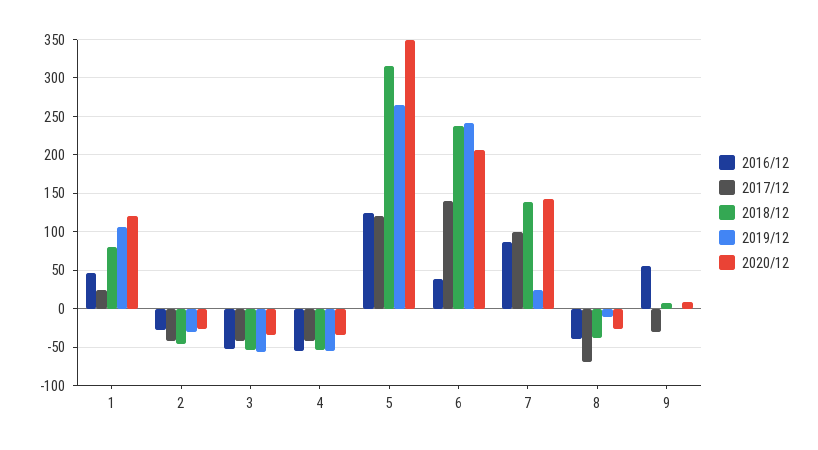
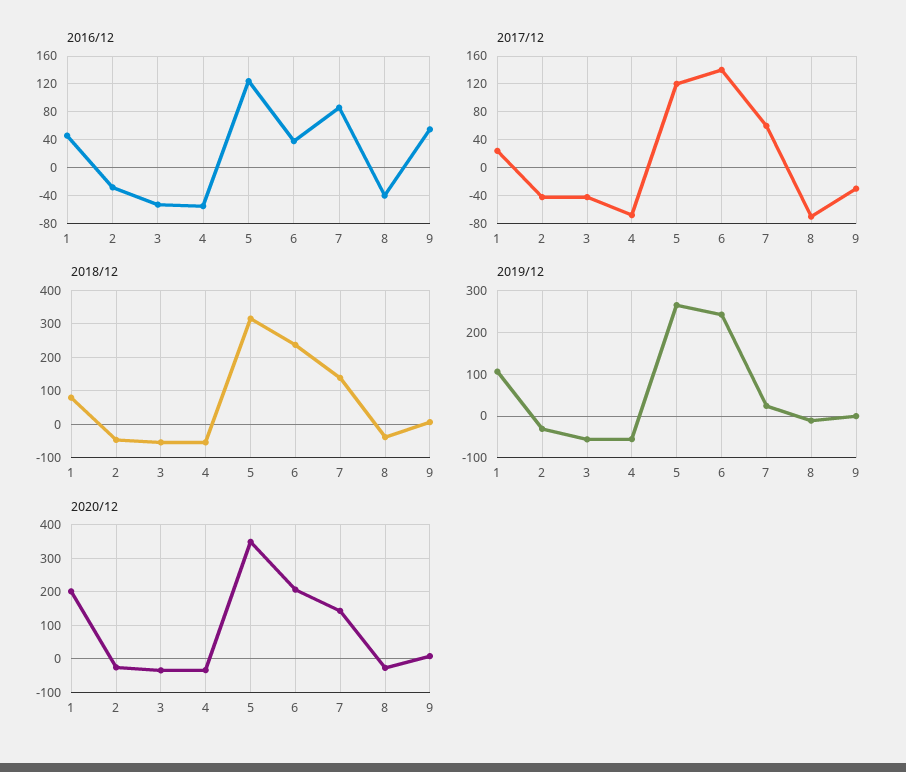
2020/12, 1: 120 -> 200
2017/12, 4: -40 -> -70
2017/12, 7: 100 -> 60

